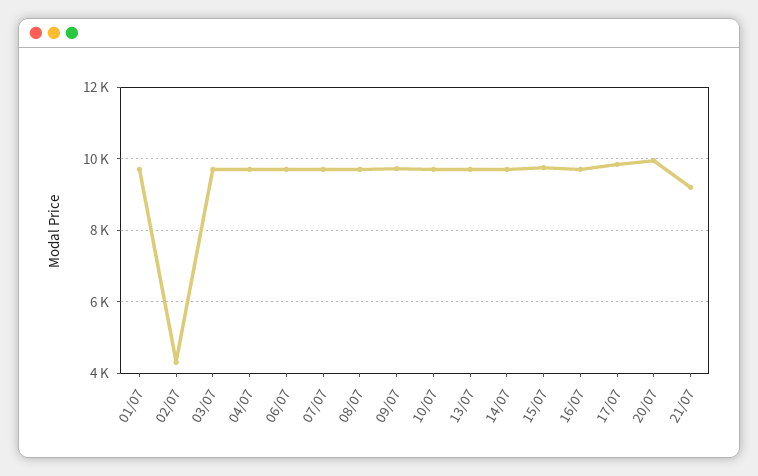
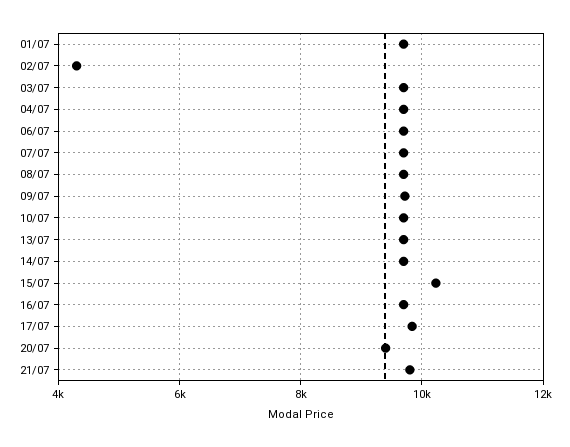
15/07: 9800 -> 10200
20/07: 10000 -> 9400
21/07: 9200 -> 9800

